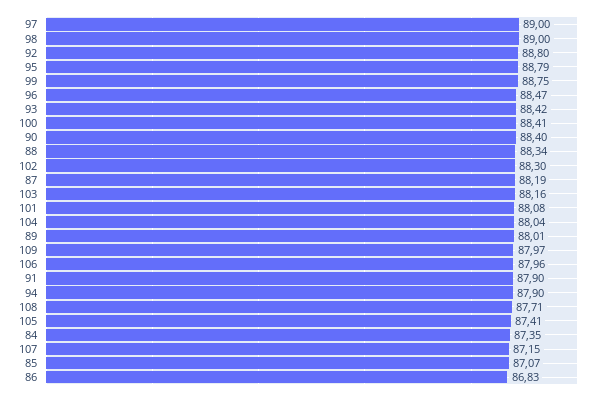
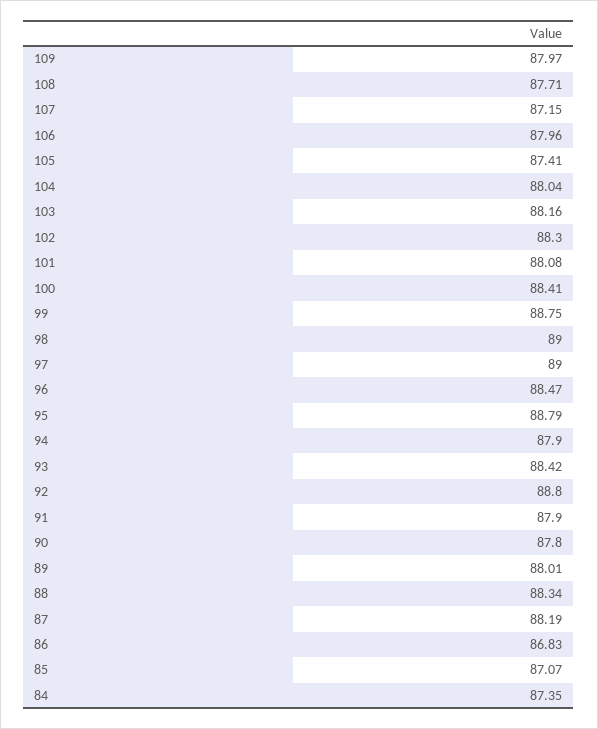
90: 88.4 -> 87.8

